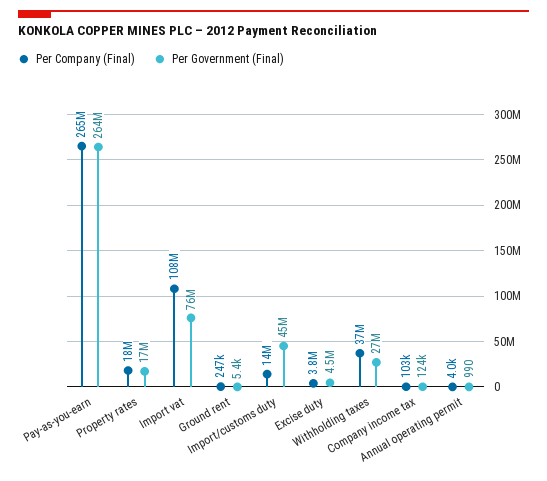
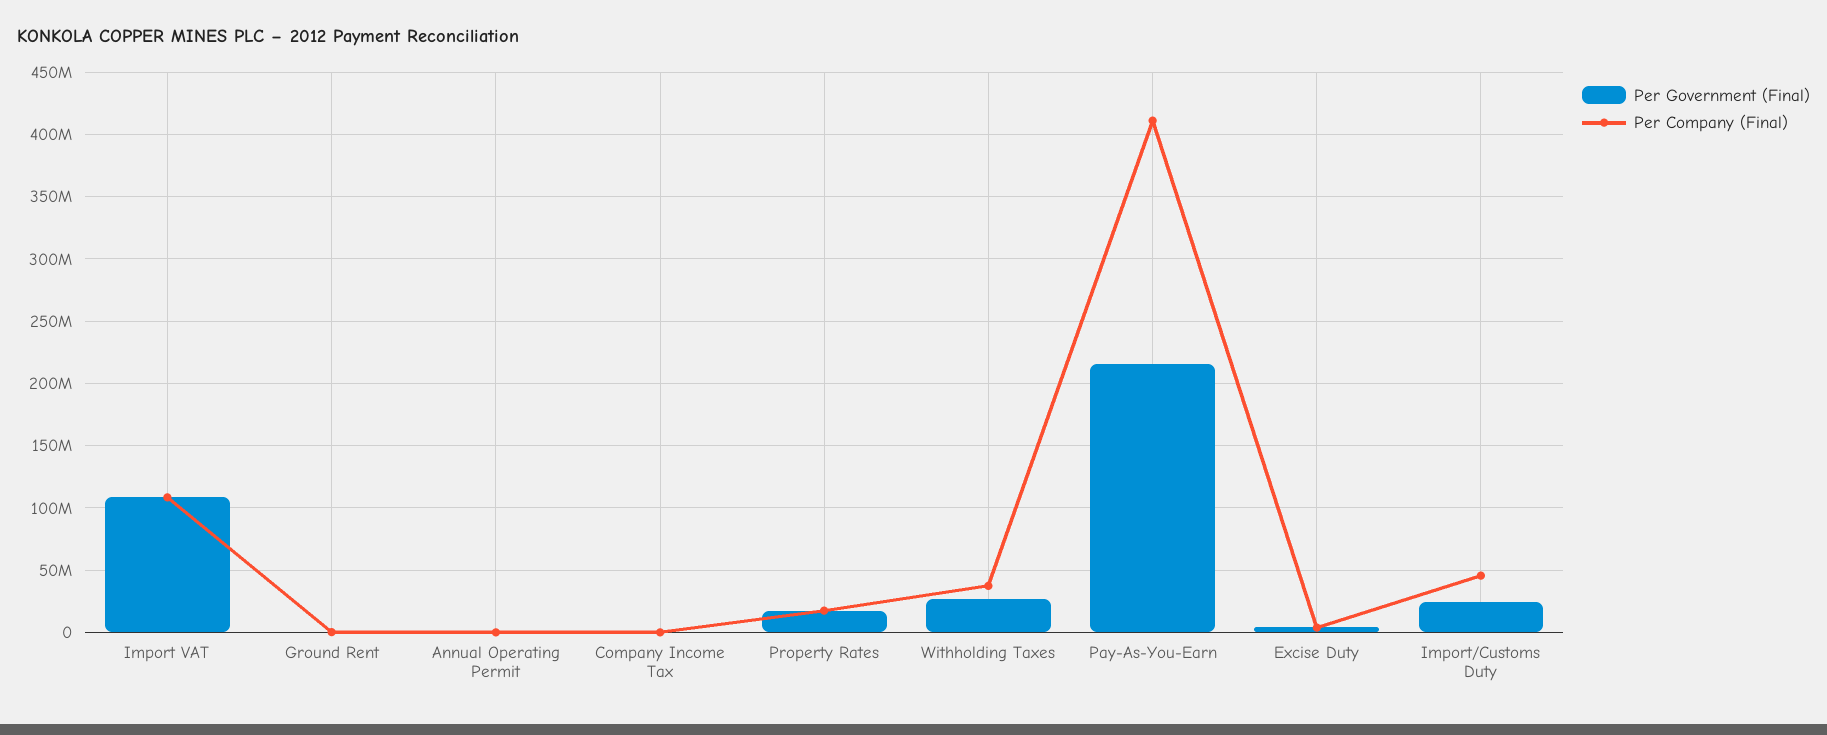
Per Company (Final), Pay-as-you-earn: 265000000 -> 410000000
Per Government (Final), Pay-as-you-earn: 264000000 -> 215000000
Per Government (Final), Import vat: 76000000 -> 110000000
Per Company (Final), Import/customs duty: 14000000 -> 45000000
Per Government (Final), Import/customs duty: 45000000 -> 25000000

